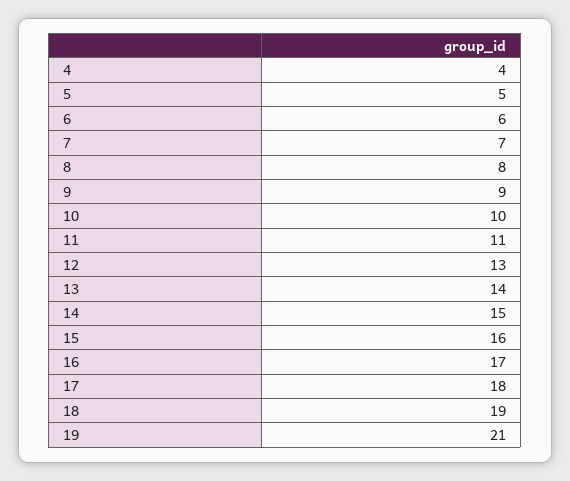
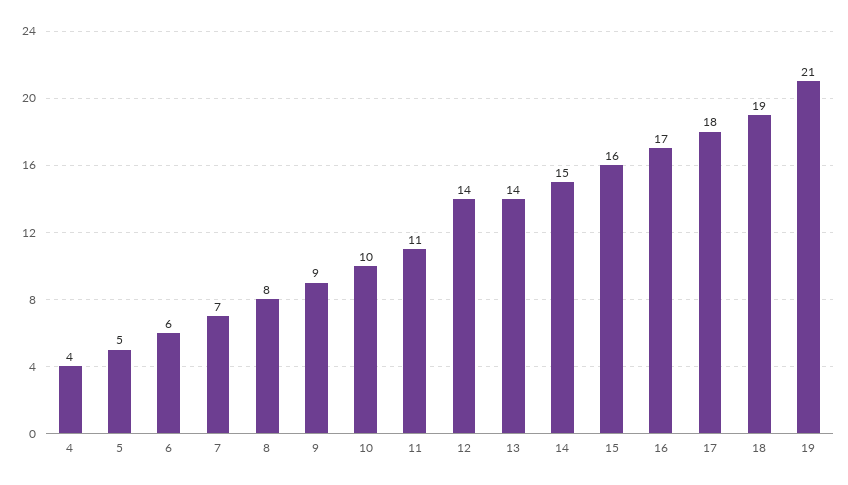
12: 13 -> 14

